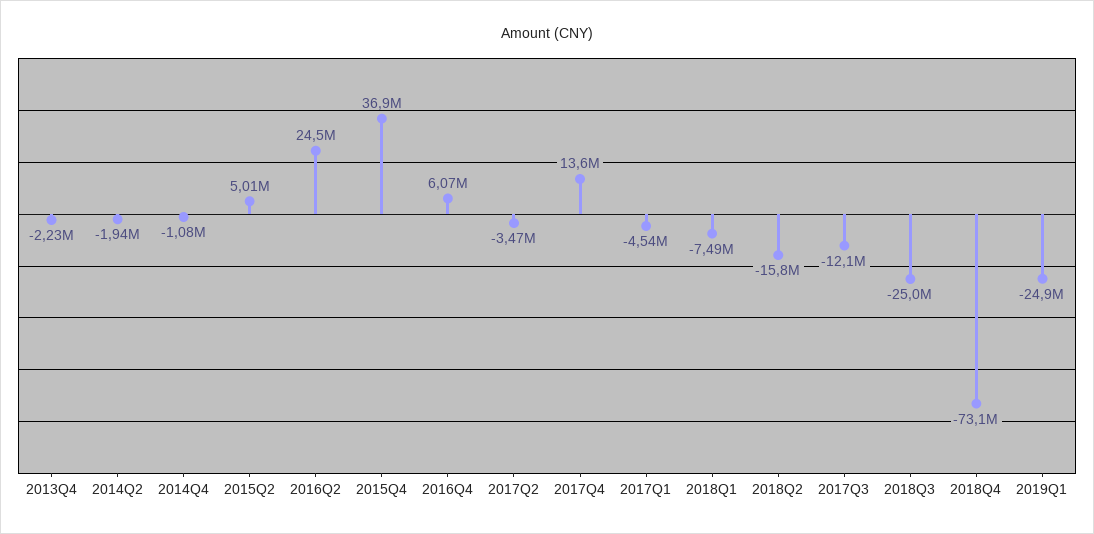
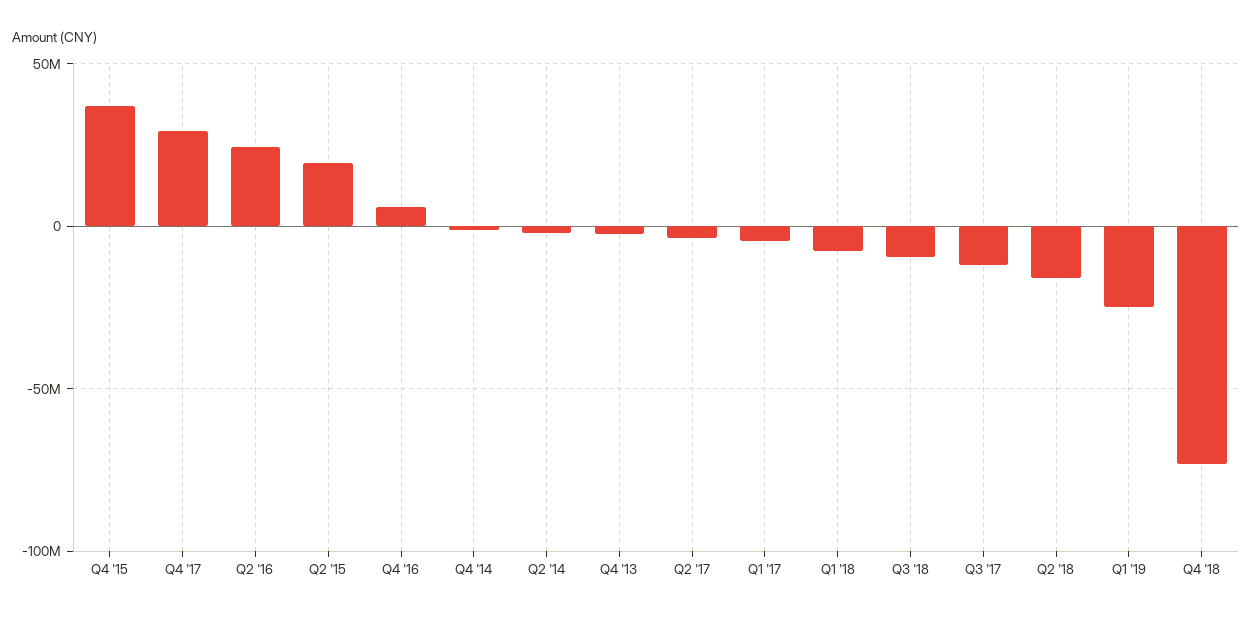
2015Q2: 5010000 -> 20000000
2017Q4: 13600000 -> 30000000
2018Q3: -25000000 -> -10000000

